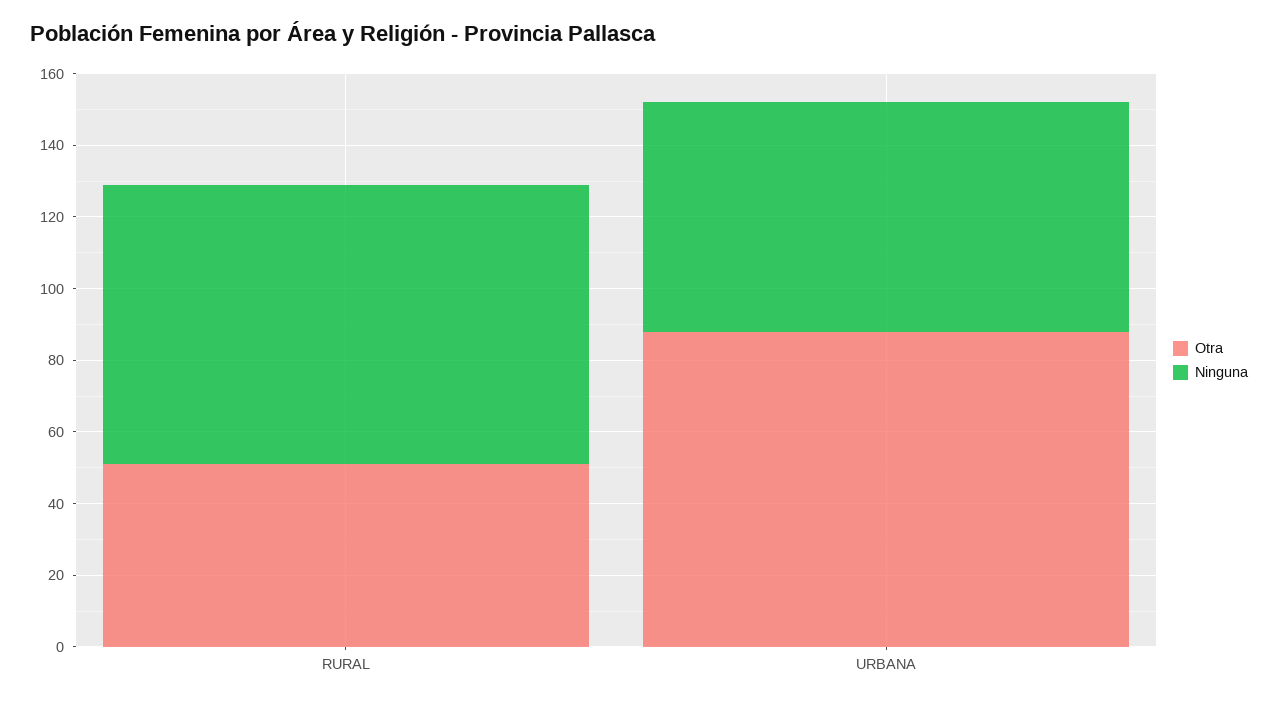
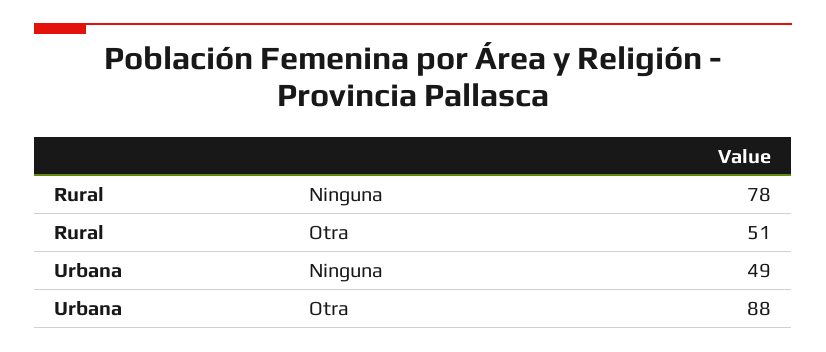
Ninguna, URBANA: 65 -> 49

